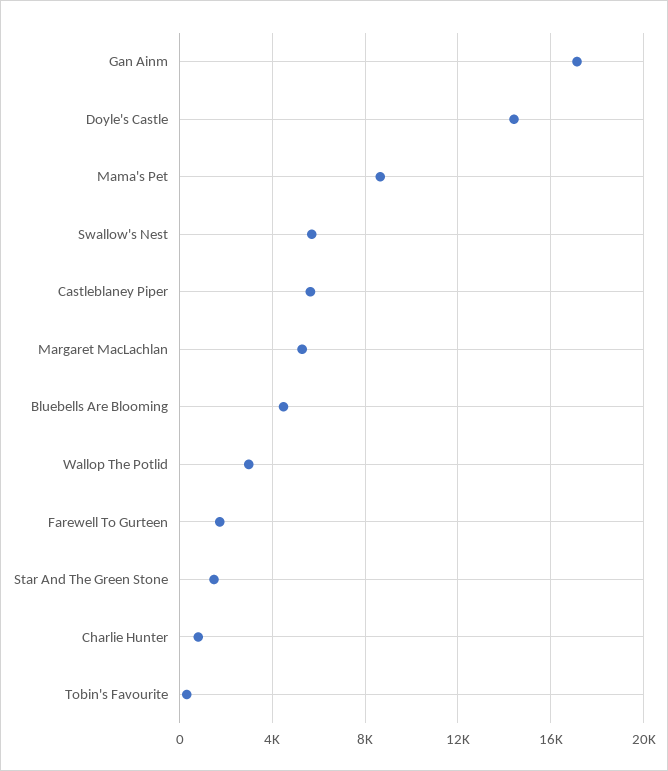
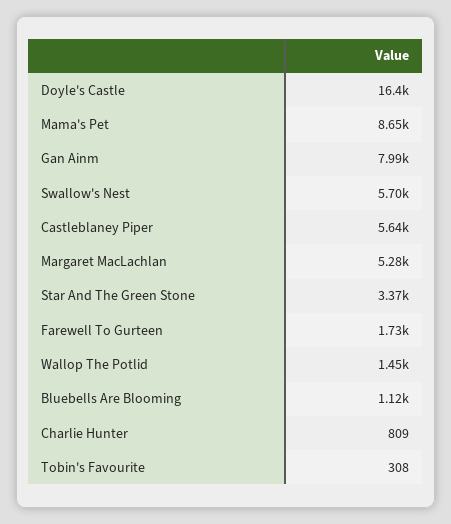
Gan Ainm: 17000 -> 7990
Doyle's Castle: 14500 -> 16400
Bluebells Are Blooming: 4500 -> 1120
Wallop The Potlid: 3000 -> 1450
Star And The Green Stone: 1500 -> 3370

